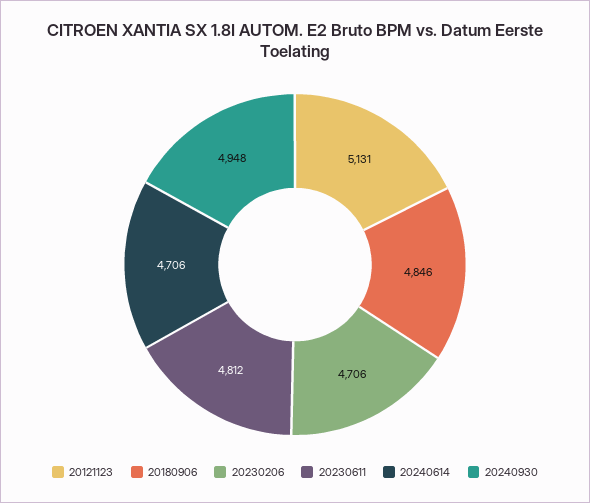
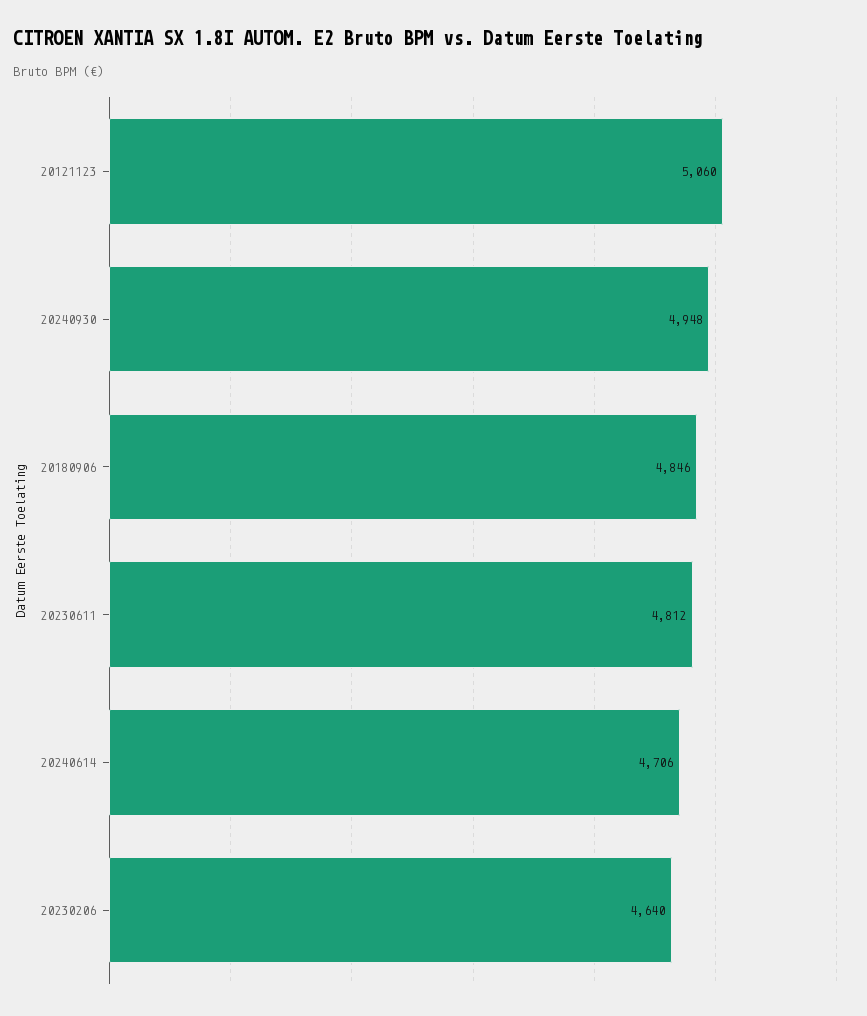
20121123: 5131 -> 5060
20230206: 4706 -> 4640

